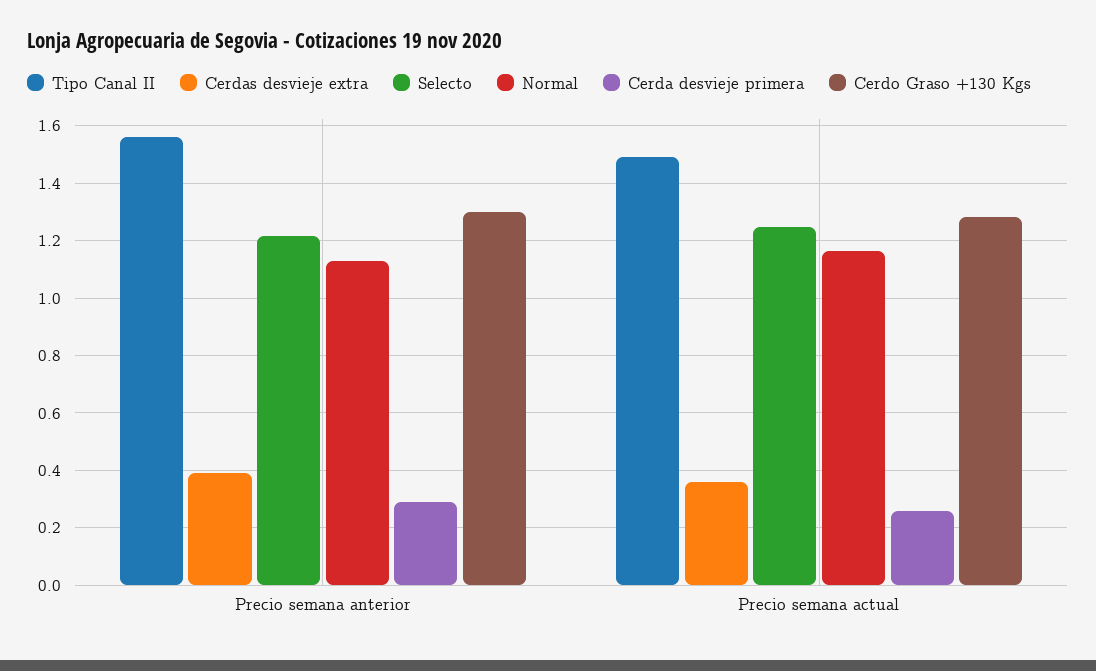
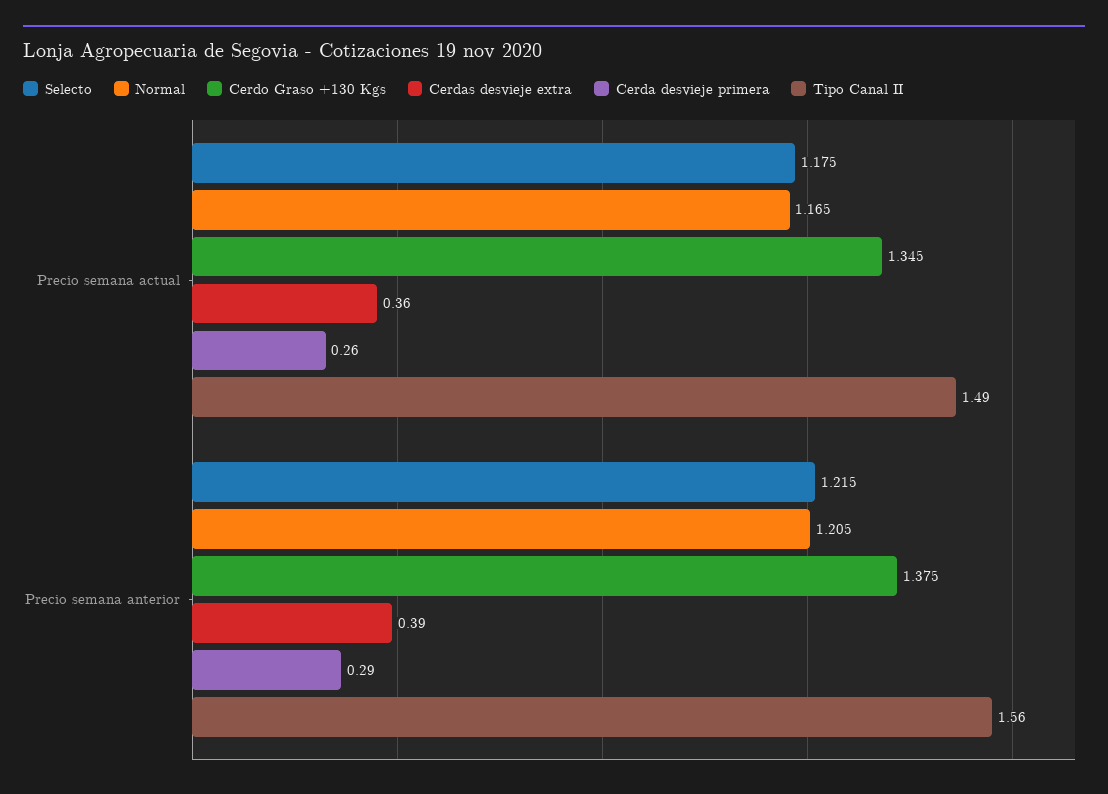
Normal, Precio semana anterior: 1.125 -> 1.205
Cerdo Graso +130 Kgs, Precio semana anterior: 1.3 -> 1.375
Selecto, Precio semana actual: 1.25 -> 1.175
Cerdo Graso +130 Kgs, Precio semana actual: 1.275 -> 1.345

